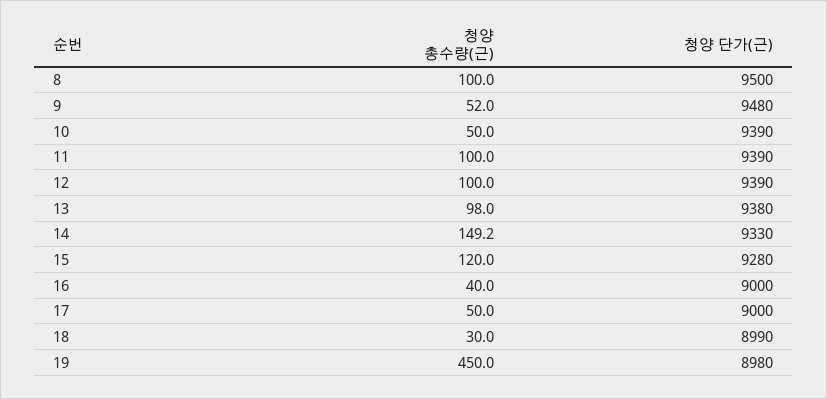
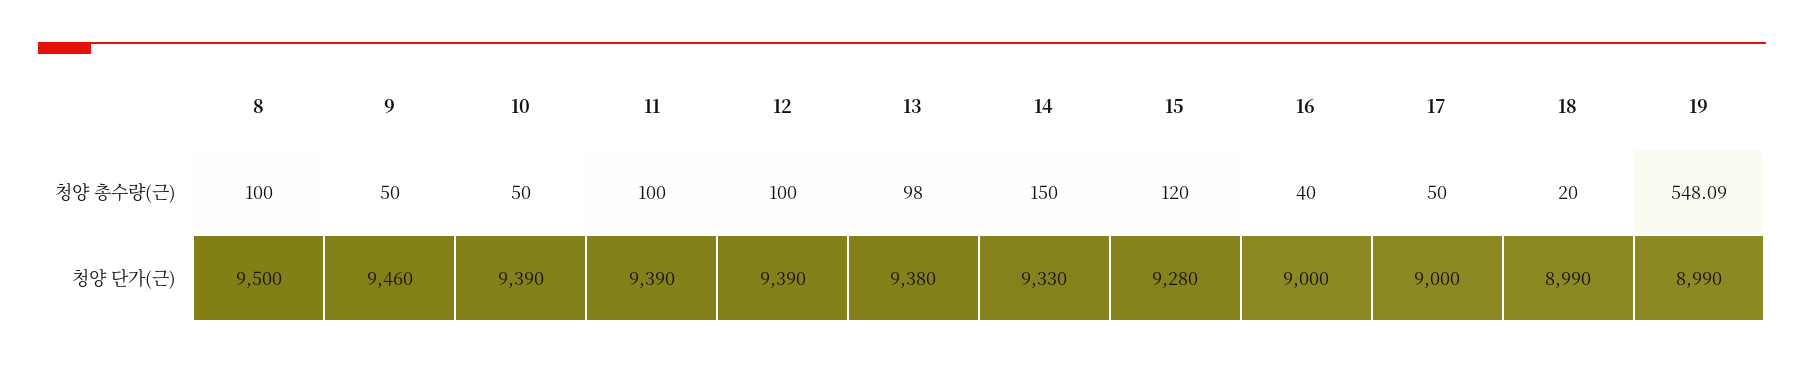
청양 총수량(근), 9: 52 -> 50
청양 단가(근), 9: 9480 -> 9460
청양 총수량(근), 14: 149.2 -> 150
청양 총수량(근), 18: 30 -> 20
청양 총수량(근), 19: 450 -> 548.09
청양 단가(근), 19: 8980 -> 8990

